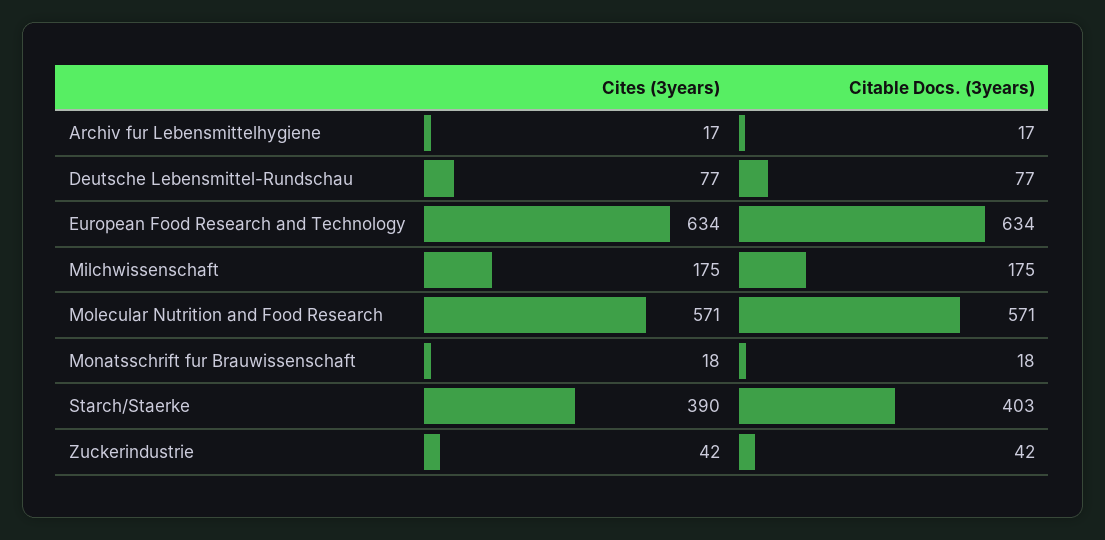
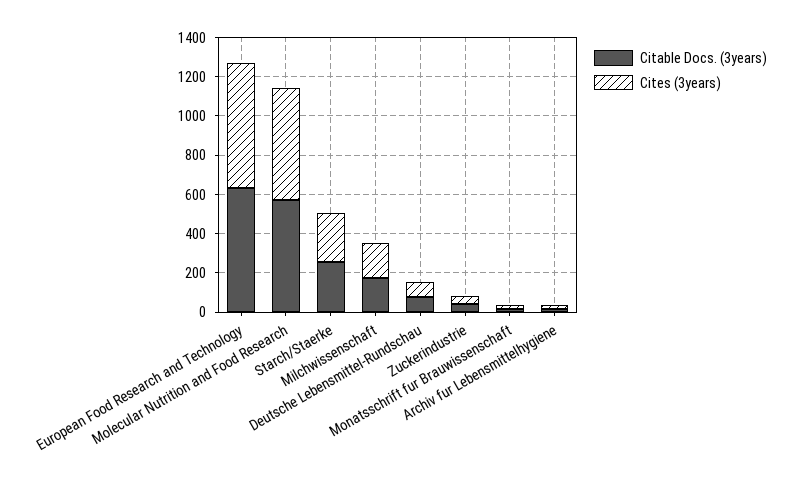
Cites (3years), Starch/Staerke: 390 -> 250
Citable Docs. (3years), Starch/Staerke: 403 -> 250

